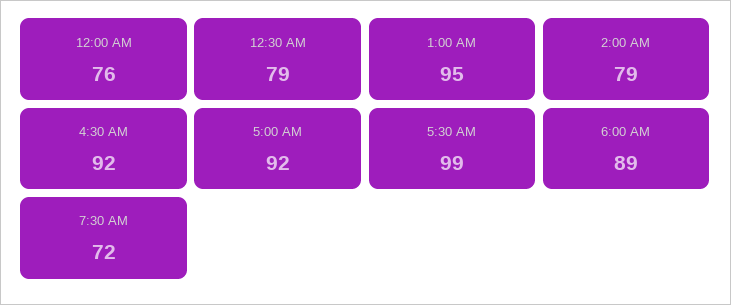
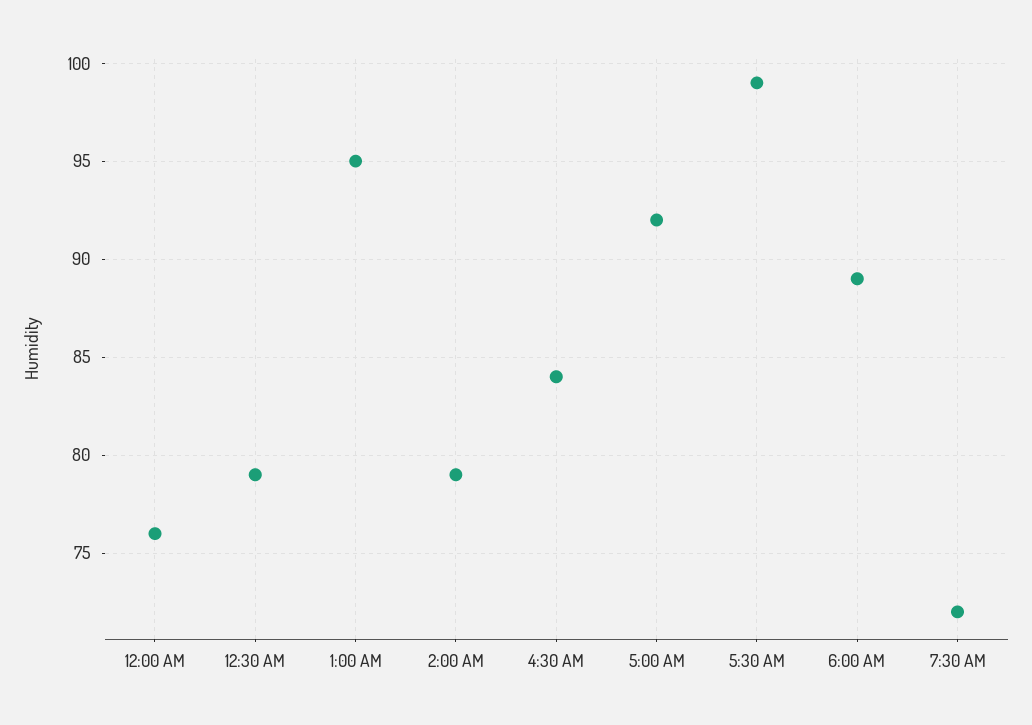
4:30 AM: 92 -> 84

